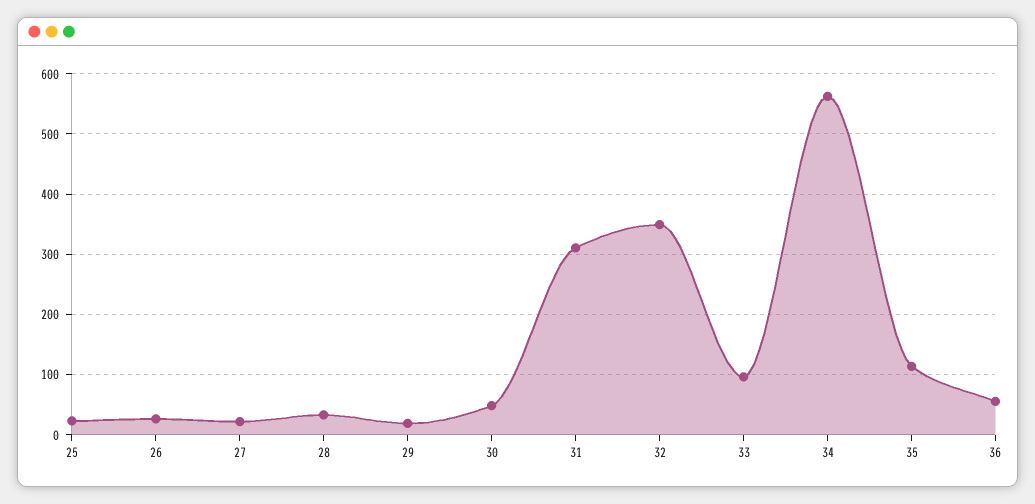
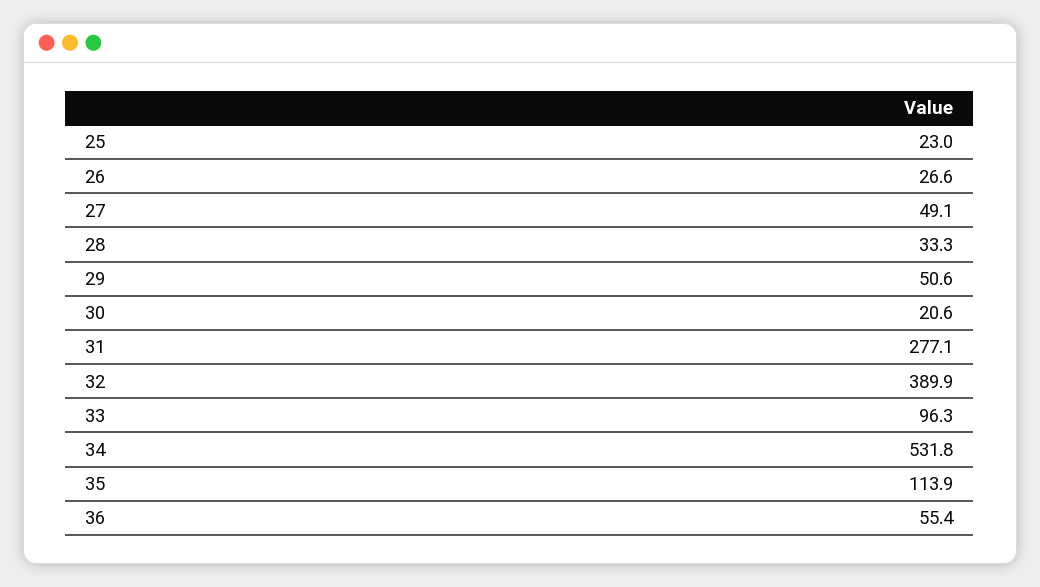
27: 20 -> 49.1
29: 20 -> 50.6
30: 50 -> 20.6
31: 310 -> 277.1
32: 350 -> 389.9
34: 560 -> 531.8

